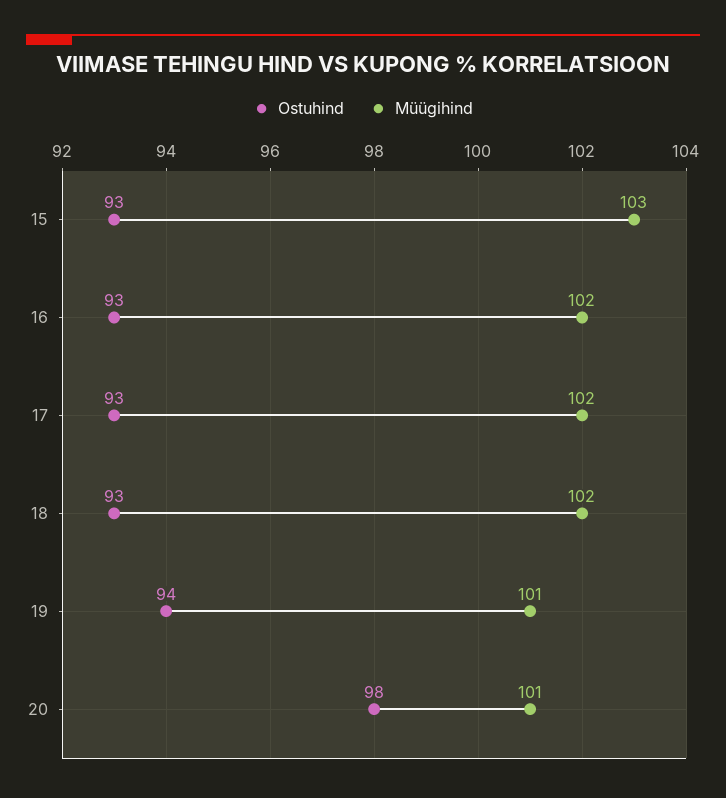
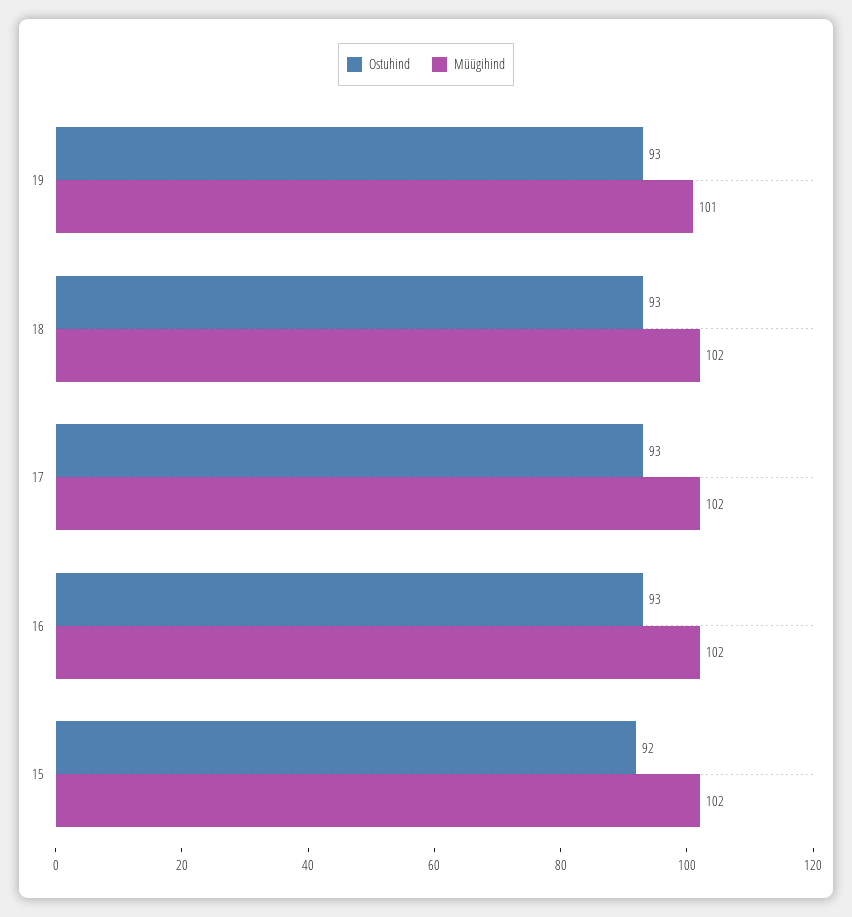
Ostuhind, 15: 93 -> 92
Müügihind, 15: 103 -> 102
Ostuhind, 19: 94 -> 93
Ostuhind, 20: 98 -> none
Müügihind, 20: 101 -> none

